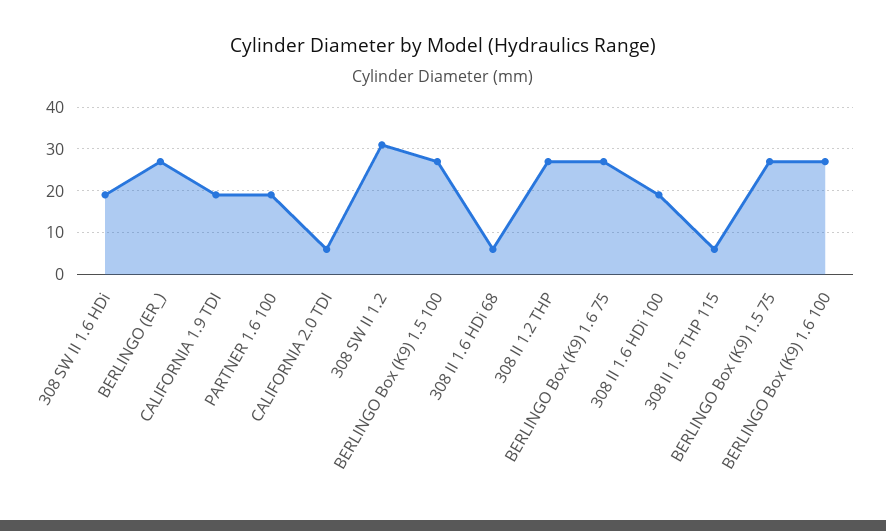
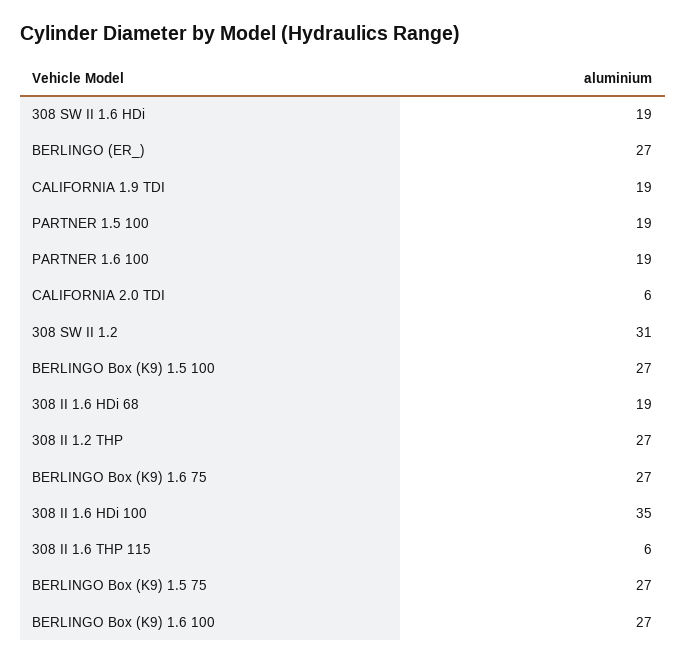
308 II 1.6 HDi 68: 5 -> 19
308 II 1.6 HDi 100: 20 -> 35
PARTNER 1.5 100: none -> 19

